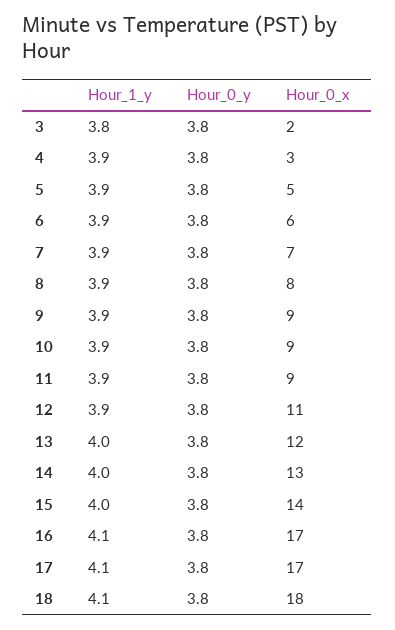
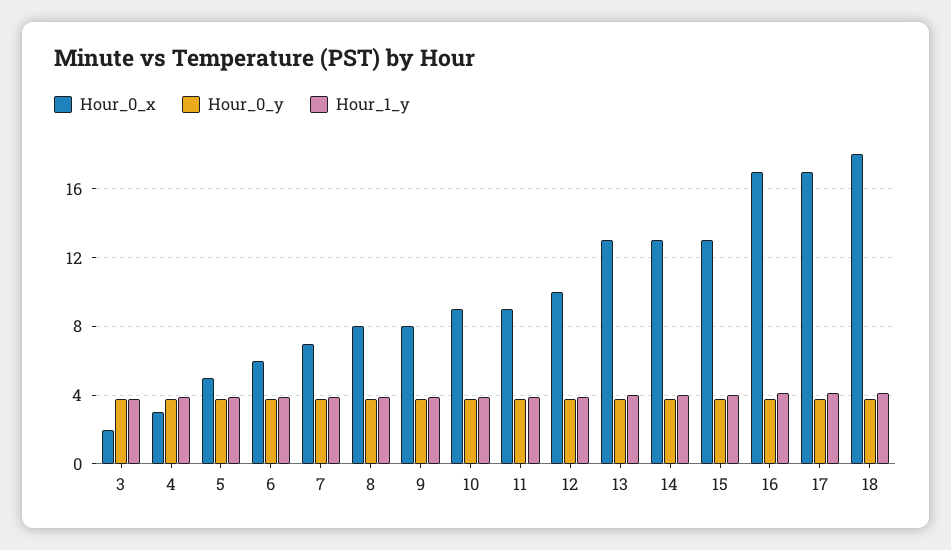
Hour_0_x, 9: 9 -> 8
Hour_0_x, 12: 11 -> 10
Hour_0_x, 13: 12 -> 13
Hour_0_x, 15: 14 -> 13

